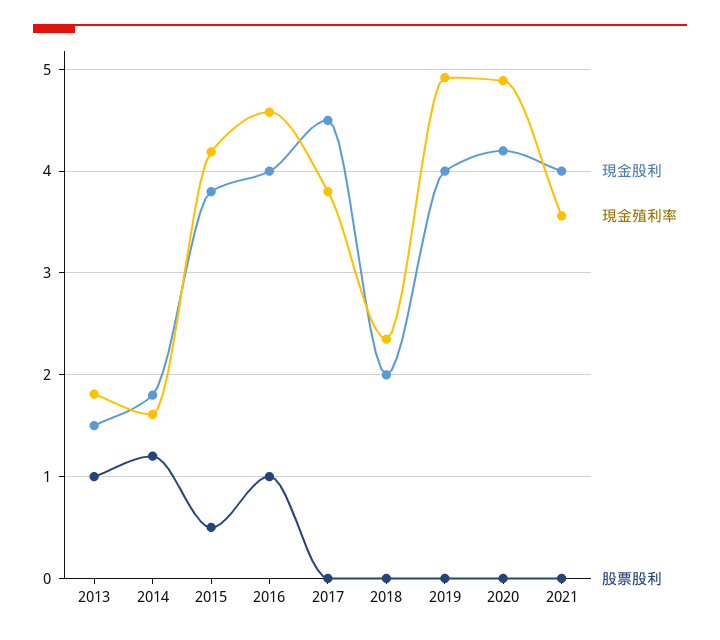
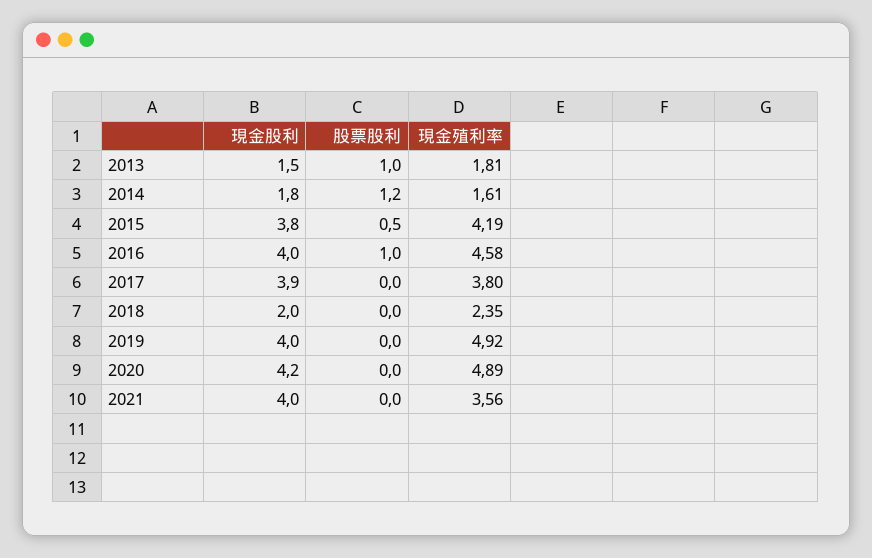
現金股利, 2017: 4.5 -> 3.9

